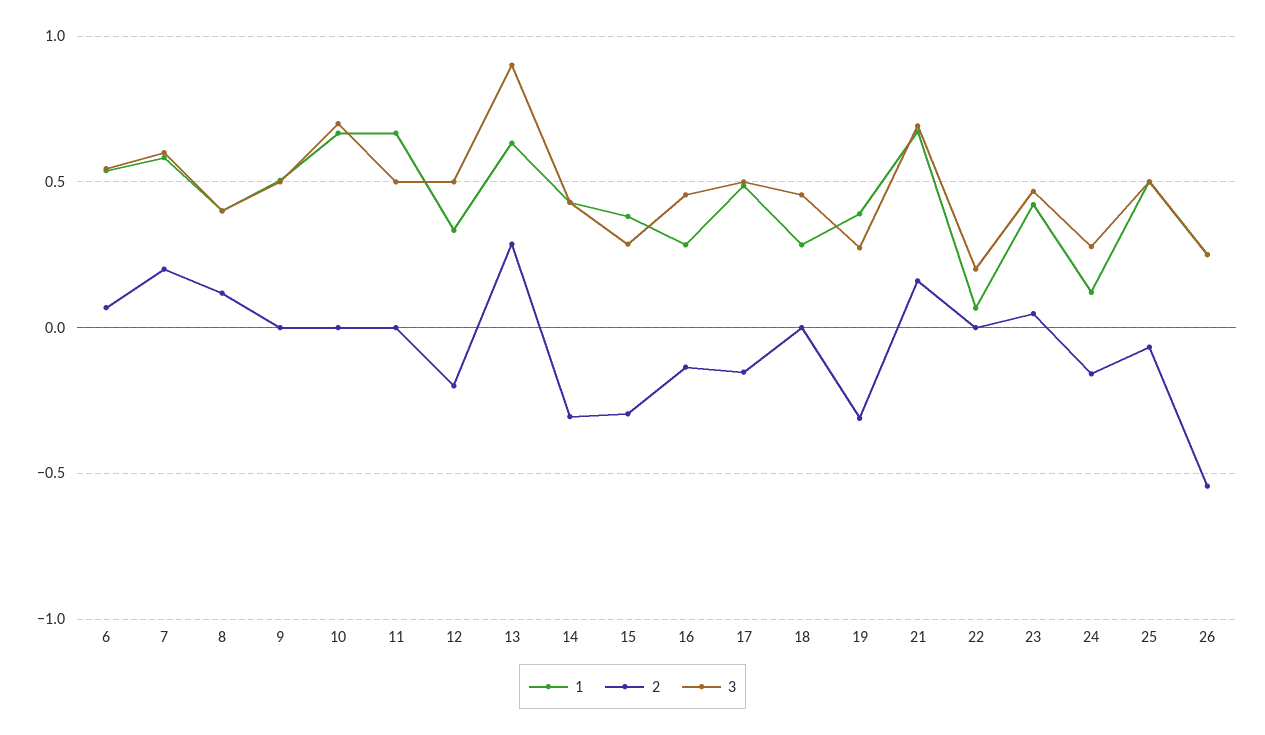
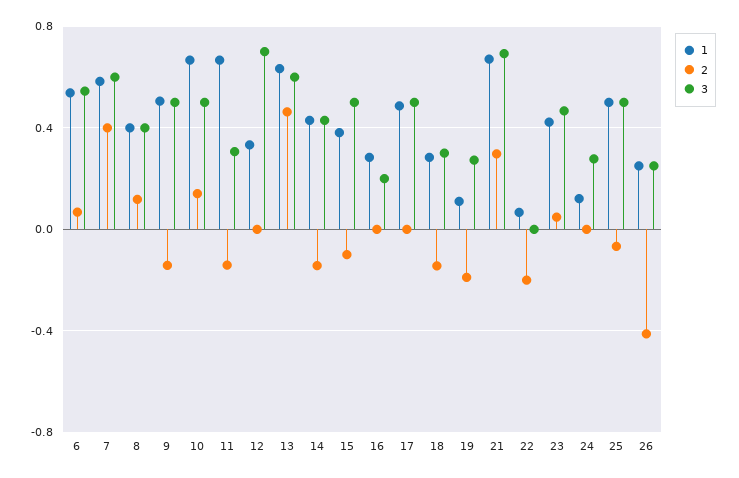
2, 7: 0.2 -> 0.4
2, 9: 0 -> -0.15
2, 10: 0 -> 0.15
3, 10: 0.7 -> 0.5
2, 11: 0 -> -0.15
3, 11: 0.5 -> 0.3
2, 12: -0.2 -> 0
3, 12: 0.5 -> 0.7
2, 13: 0.3 -> 0.45
3, 13: 0.9 -> 0.6
2, 14: -0.3 -> -0.15
2, 15: -0.3 -> -0.1
3, 15: 0.3 -> 0.5
2, 16: -0.15 -> 0
3, 16: 0.45 -> 0.2
2, 17: -0.15 -> 0
2, 18: 0 -> -0.15
3, 18: 0.45 -> 0.3
1, 19: 0.4 -> 0.1
2, 19: -0.3 -> -0.2
2, 21: 0.15 -> 0.3
2, 22: 0 -> -0.2
3, 22: 0.2 -> 0
2, 24: -0.15 -> 0
2, 26: -0.55 -> -0.4

